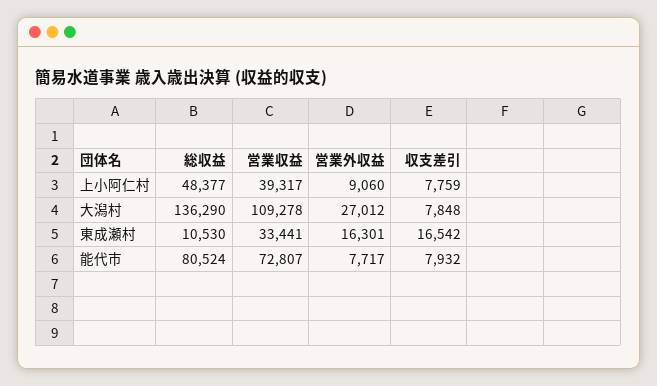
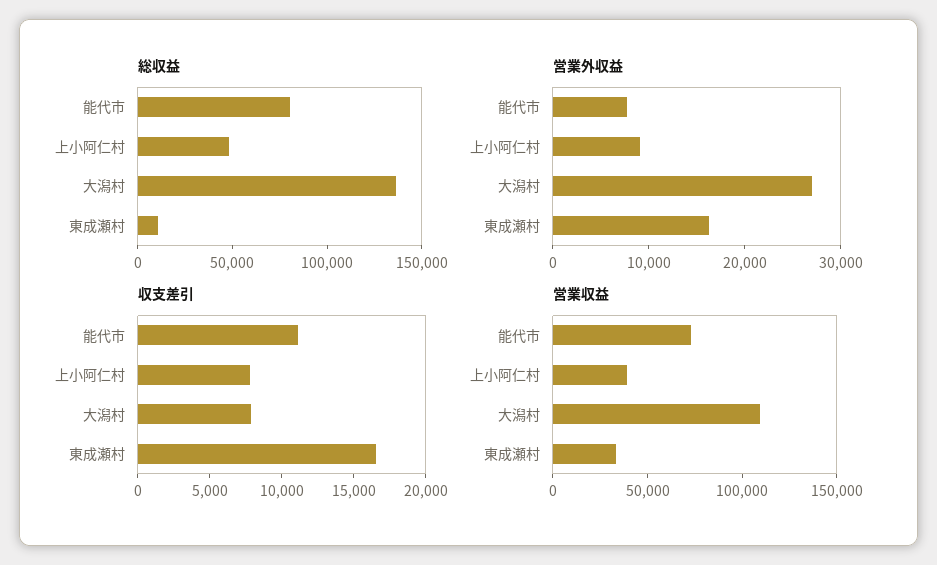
収支差引, 能代市: 7932 -> 11000

